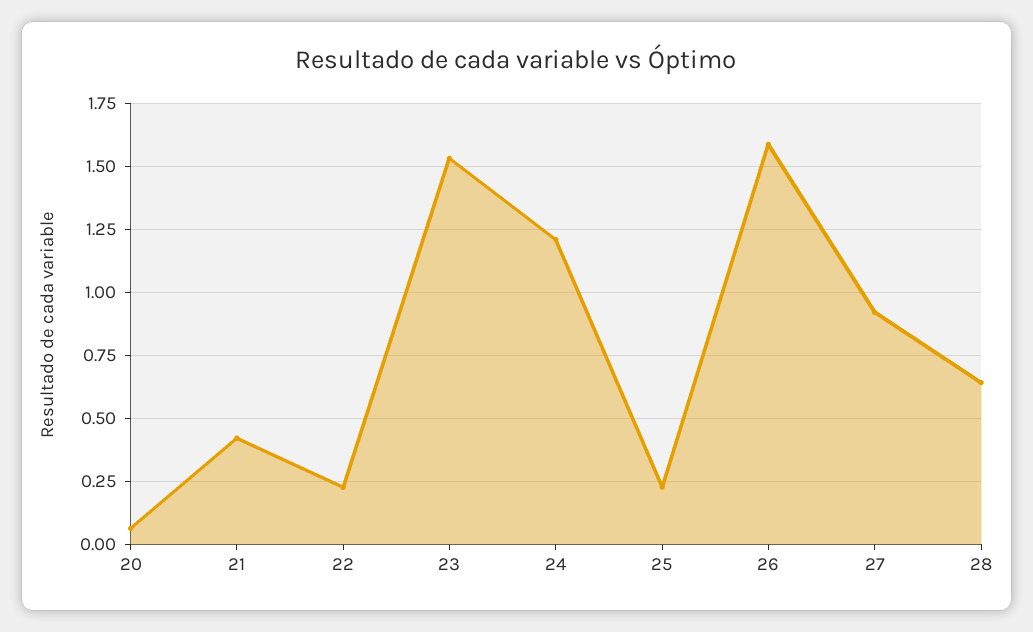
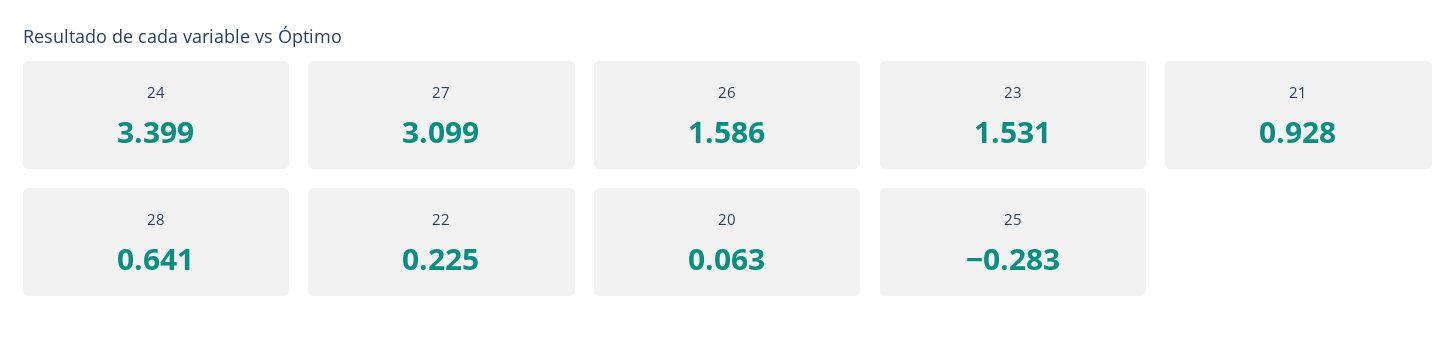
21: 0.425 -> 0.928
24: 1.2 -> 3.399
25: 0.225 -> -0.283
27: 0.925 -> 3.099

